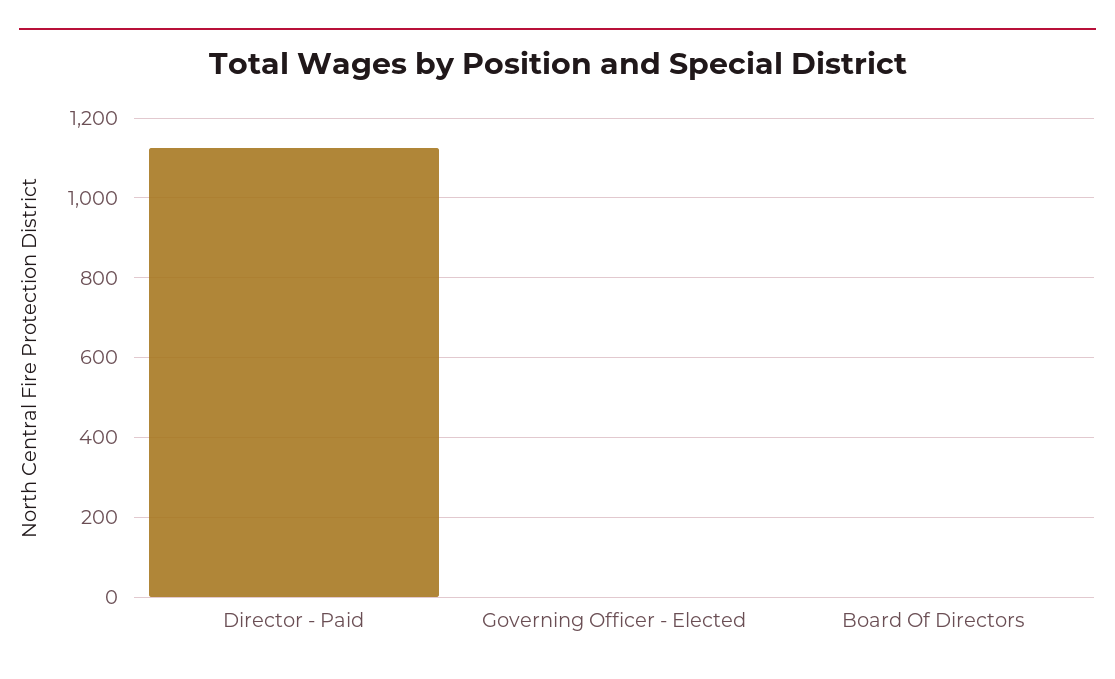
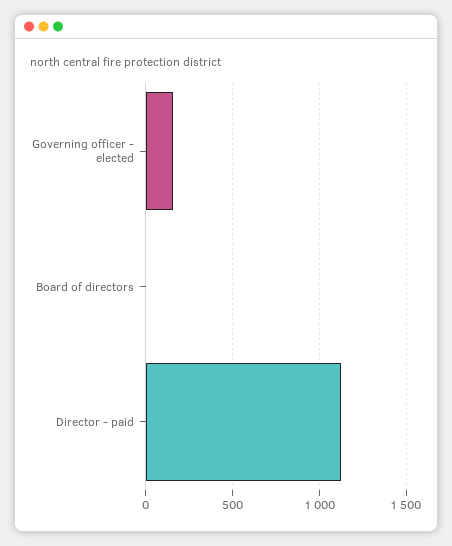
Governing Officer - Elected: 0 -> 150

